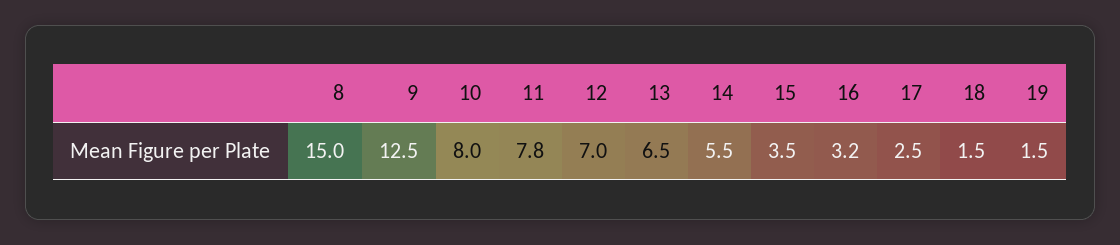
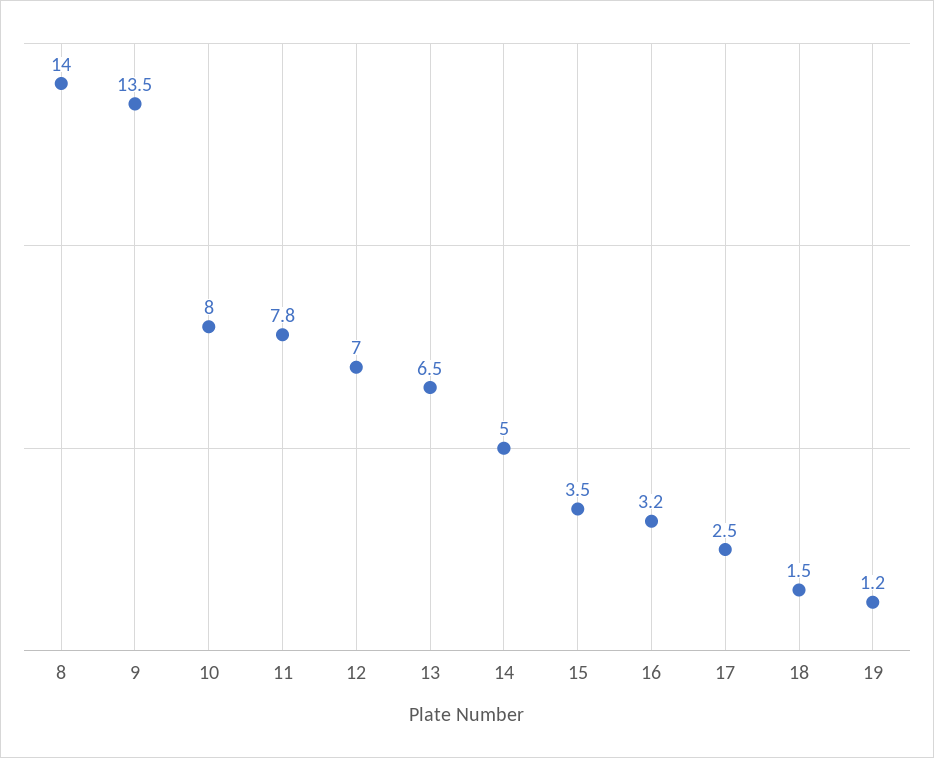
8: 15 -> 14
9: 12.5 -> 13.5
14: 5.5 -> 5
19: 1.5 -> 1.2

